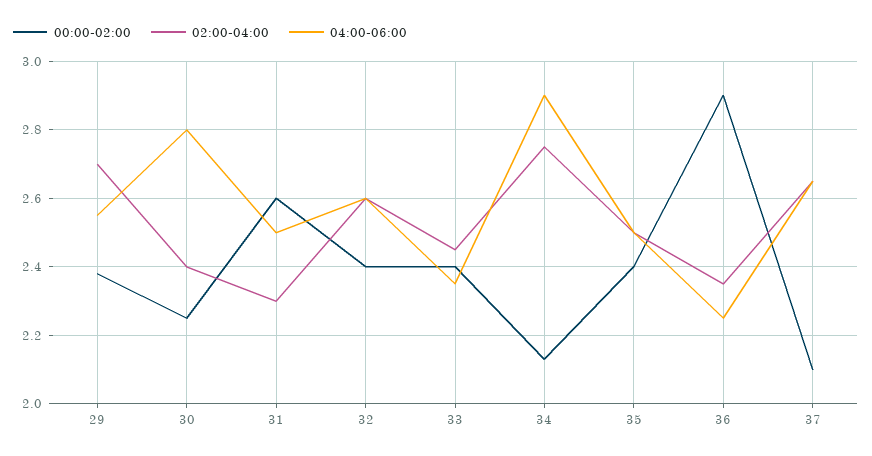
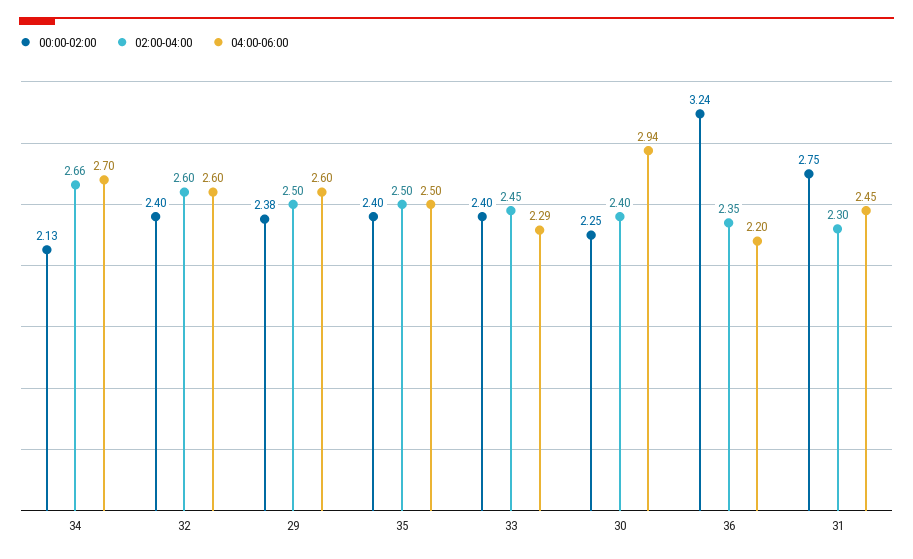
02:00-04:00, 29: 2.7 -> 2.5
04:00-06:00, 29: 2.55 -> 2.6
04:00-06:00, 30: 2.8 -> 2.94
00:00-02:00, 31: 2.6 -> 2.75
04:00-06:00, 31: 2.5 -> 2.45
04:00-06:00, 33: 2.35 -> 2.29
02:00-04:00, 34: 2.75 -> 2.66
04:00-06:00, 34: 2.9 -> 2.7
00:00-02:00, 36: 2.9 -> 3.24
04:00-06:00, 36: 2.25 -> 2.2
00:00-02:00, 37: 2.1 -> none
02:00-04:00, 37: 2.65 -> none
04:00-06:00, 37: 2.65 -> none

